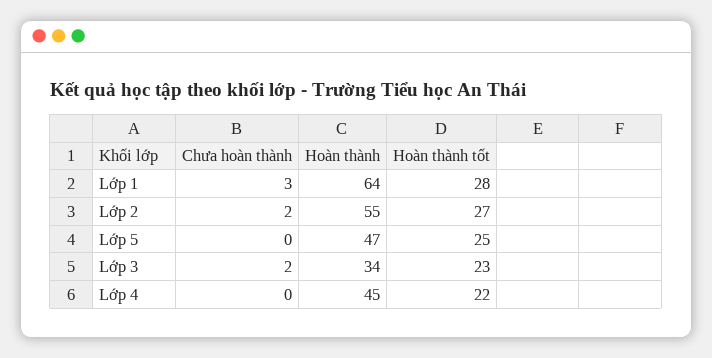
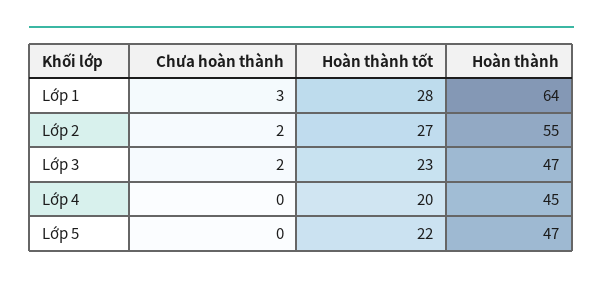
Hoàn thành tốt, Lớp 5: 25 -> 22
Hoàn thành, Lớp 3: 34 -> 47
Hoàn thành tốt, Lớp 4: 22 -> 20

